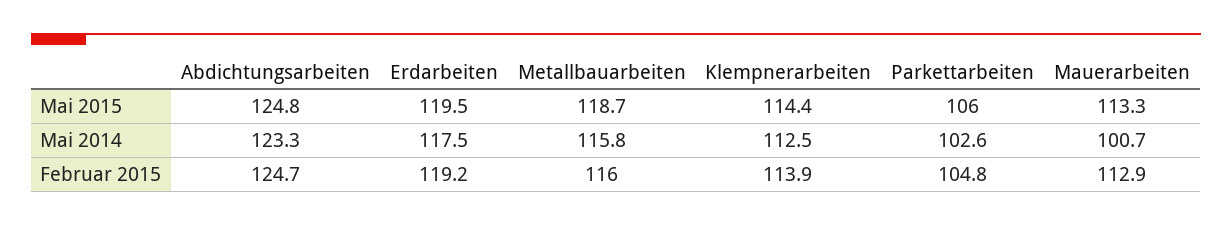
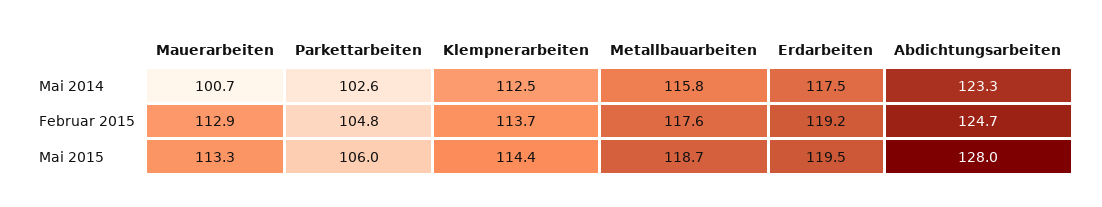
Abdichtungsarbeiten, Mai 2015: 124.8 -> 128
Metallbauarbeiten, Februar 2015: 116 -> 117.6
Klempnerarbeiten, Februar 2015: 113.9 -> 113.7

